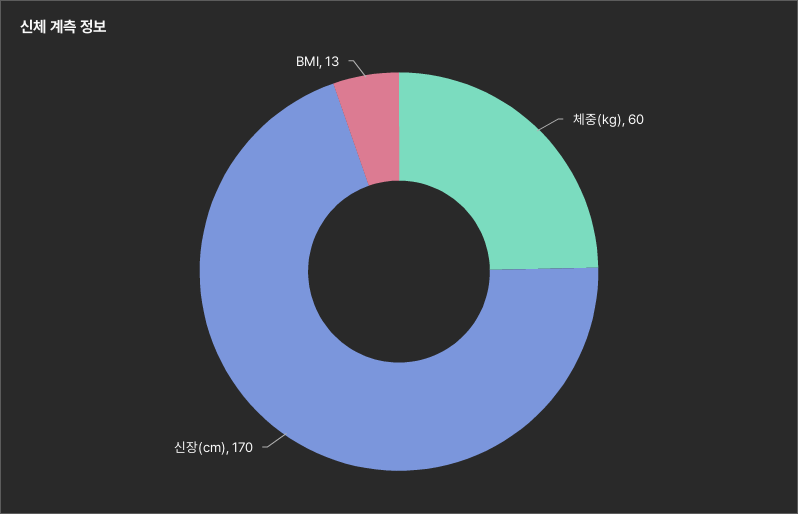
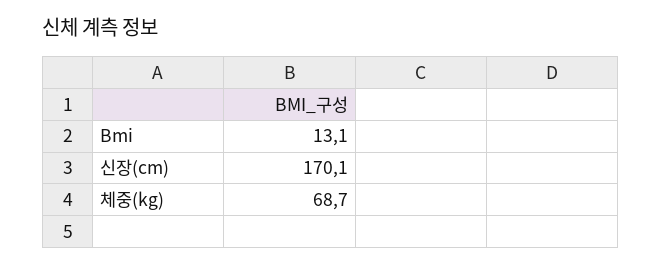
체중(kg): 60 -> 68.7

